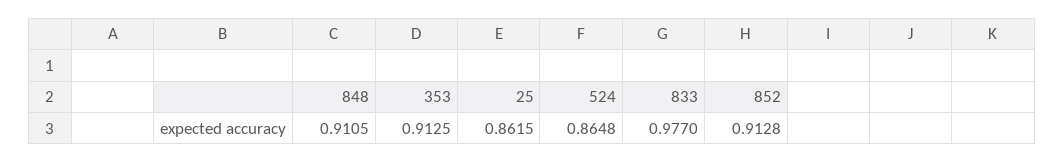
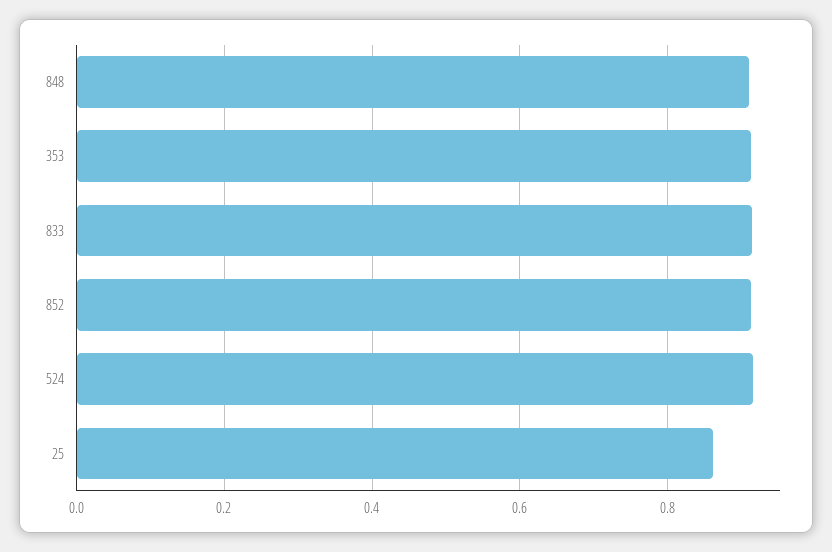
524: 0.8648 -> 0.92
833: 0.977 -> 0.92

